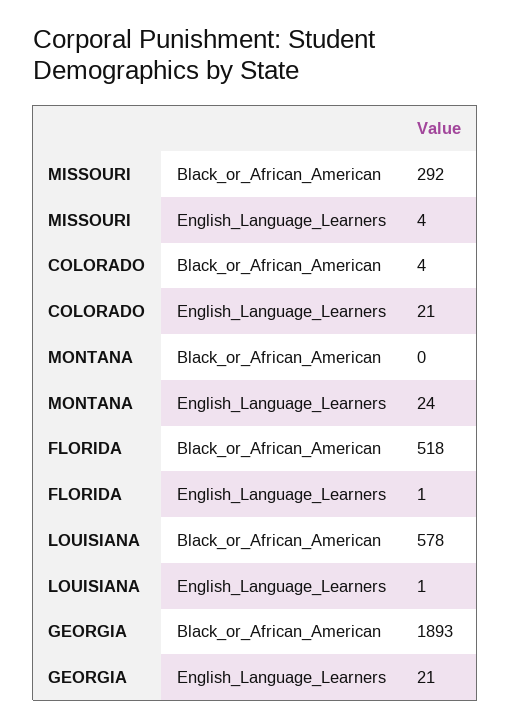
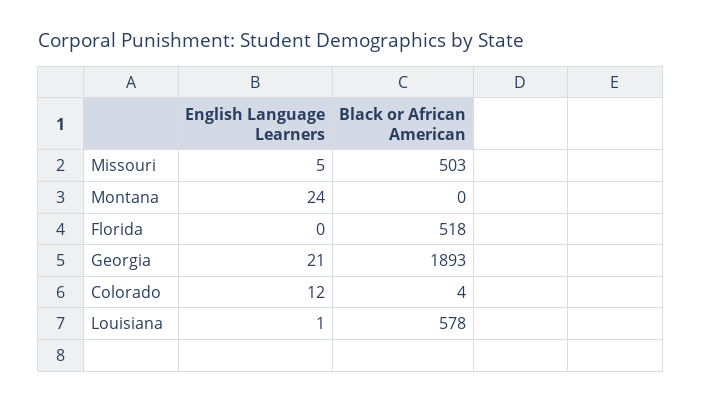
MISSOURI, Black_or_African_American: 292 -> 503
MISSOURI, English_Language_Learners: 4 -> 5
COLORADO, English_Language_Learners: 21 -> 12
FLORIDA, English_Language_Learners: 1 -> 0

